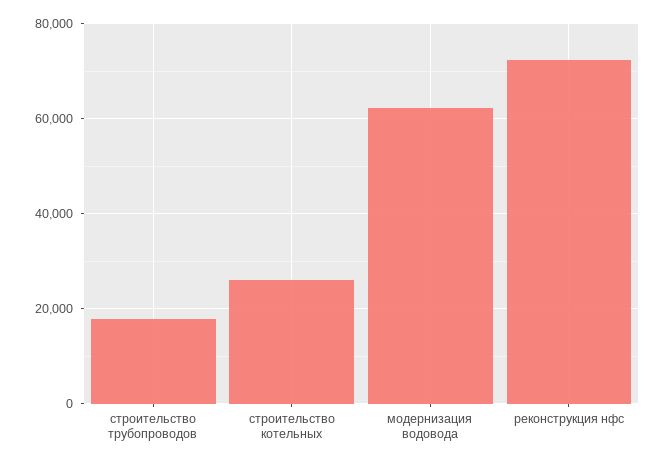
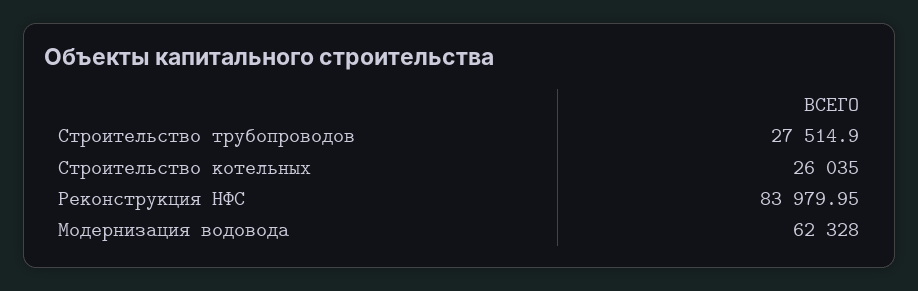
строительство трубопроводов: 18000 -> 27514.9
реконструкция нфс: 72000 -> 83979.95

